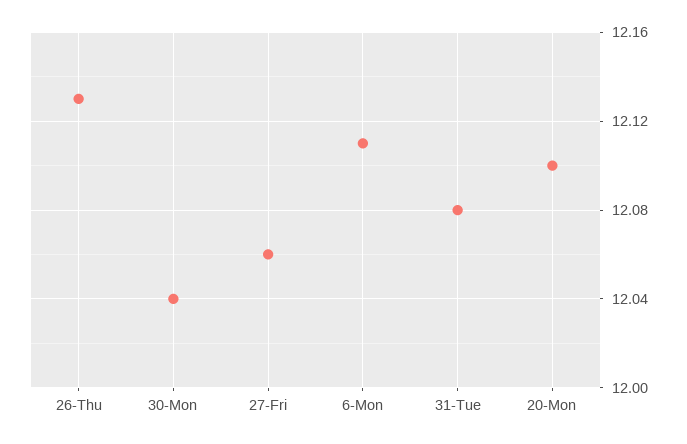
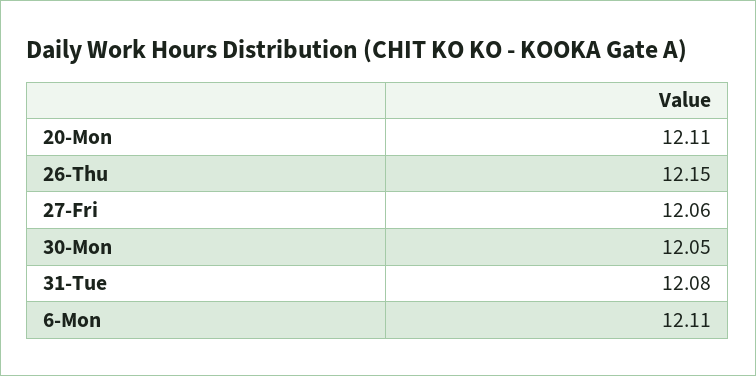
26-Thu: 12.13 -> 12.15
30-Mon: 12.04 -> 12.05
20-Mon: 12.1 -> 12.11

